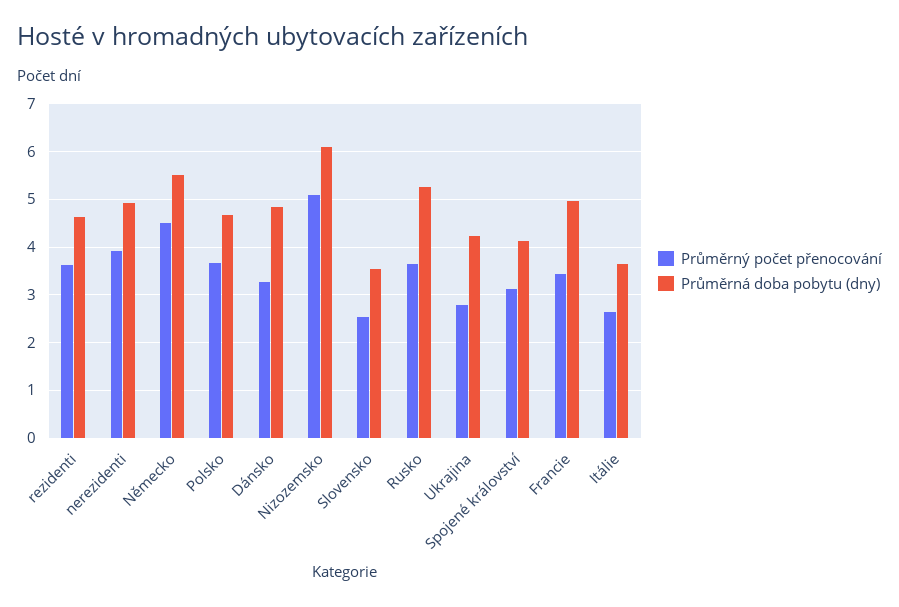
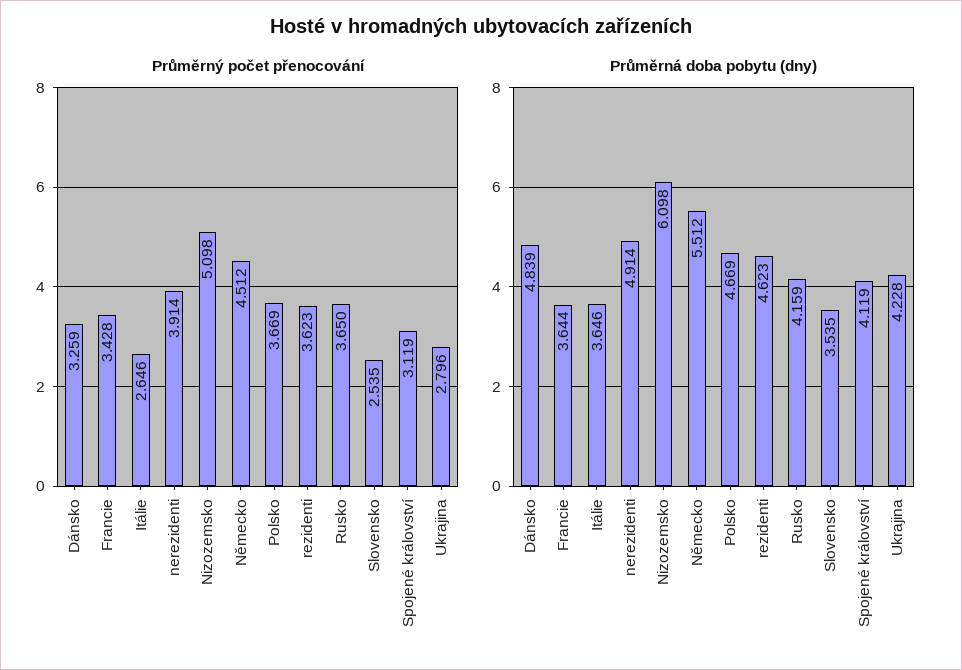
Průměrná doba pobytu (dny), Rusko: 5.2 -> 4.159
Průměrná doba pobytu (dny), Francie: 5 -> 3.644

